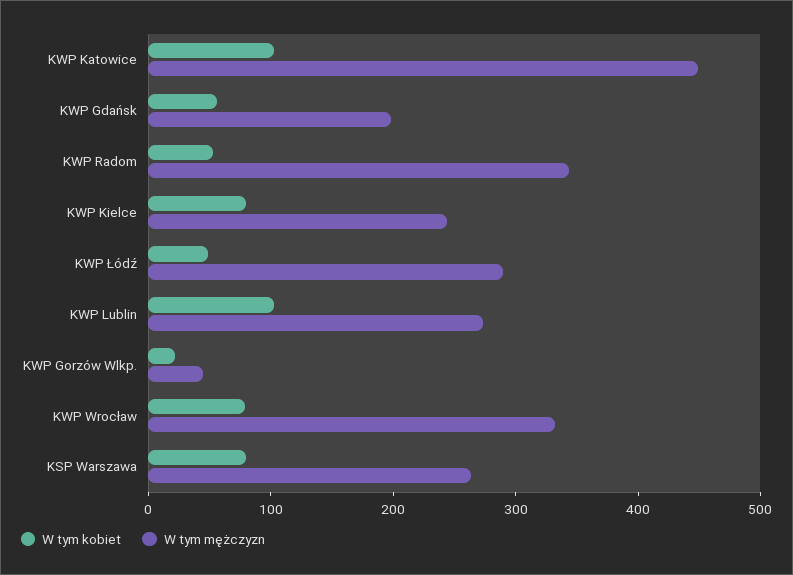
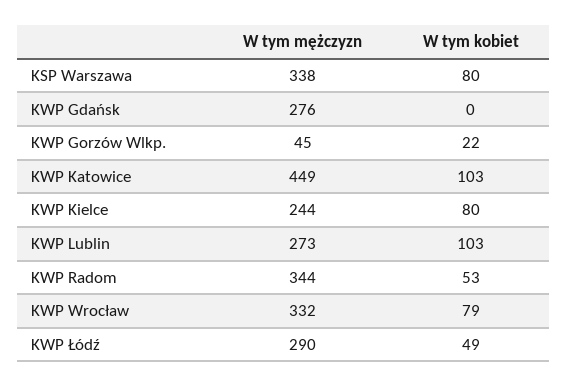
W tym kobiet, KWP Gdańsk: 60 -> 0
W tym mężczyzn, KWP Gdańsk: 200 -> 276
W tym mężczyzn, KSP Warszawa: 260 -> 338

